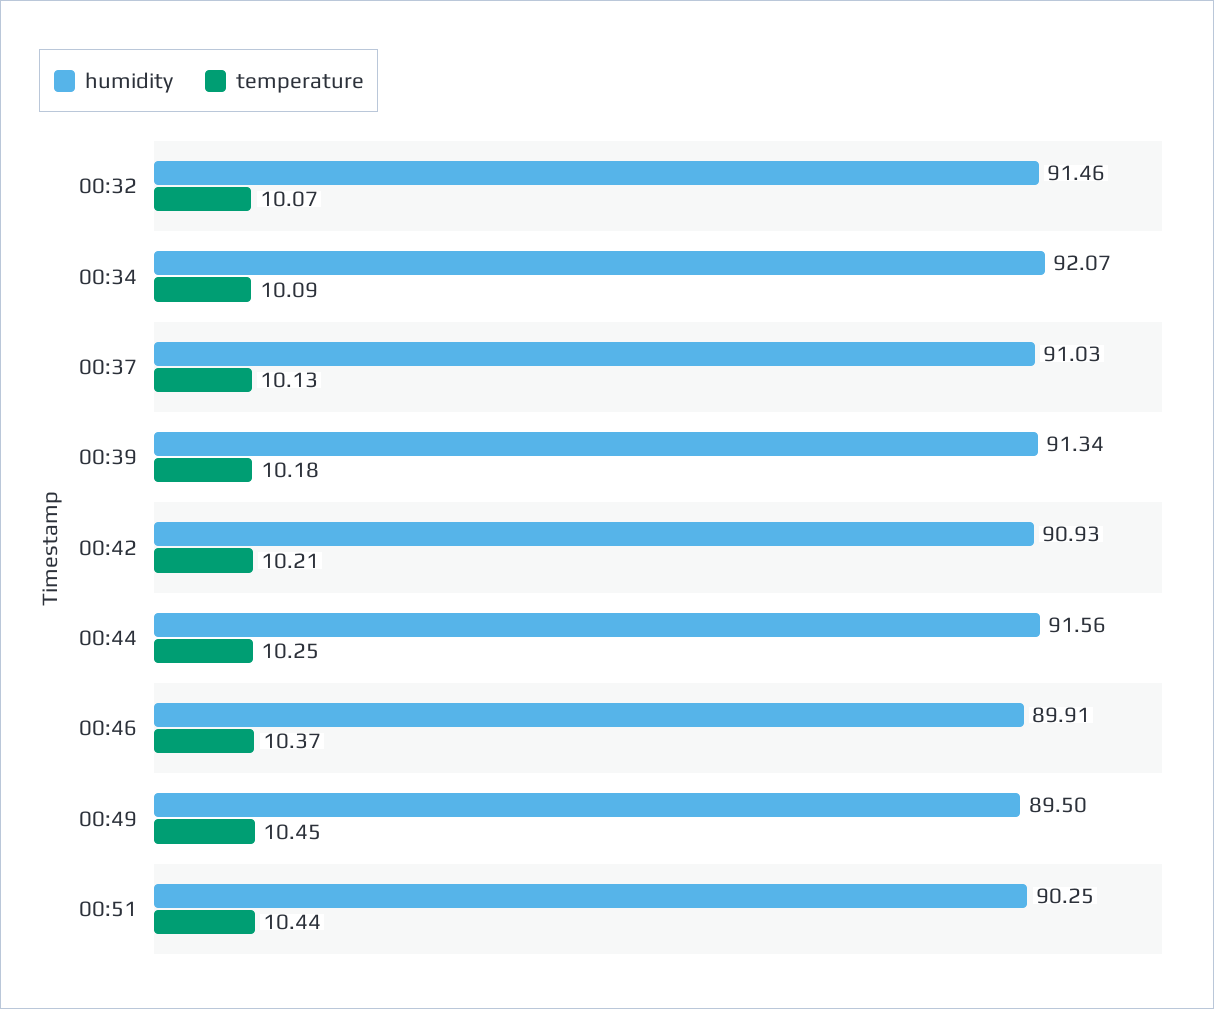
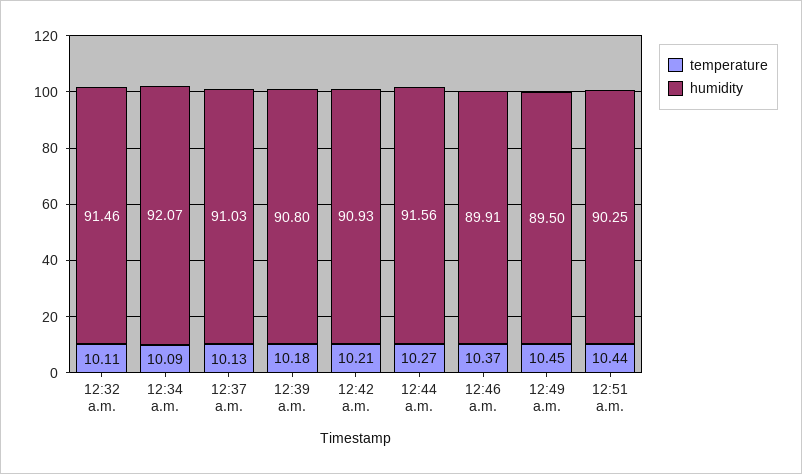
temperature, 00:32: 10.07 -> 10.11
humidity, 00:39: 91.34 -> 90.8
temperature, 00:44: 10.25 -> 10.27

